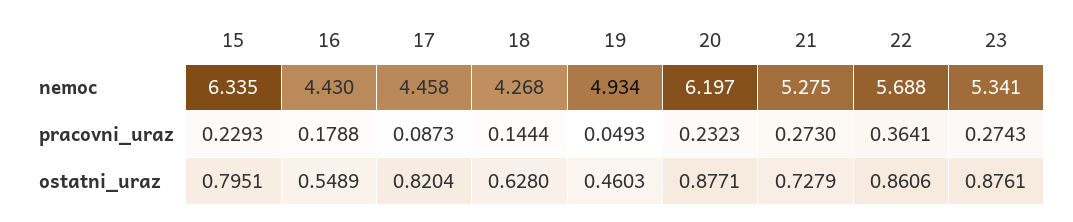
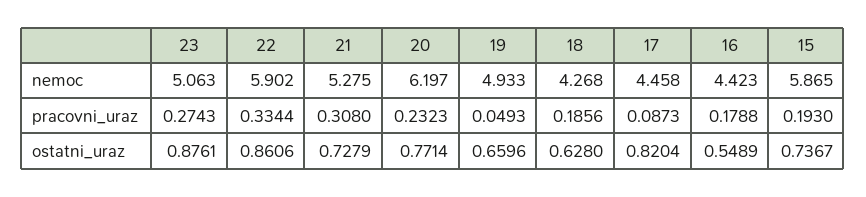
15, nemoc: 6.335 -> 5.865
16, nemoc: 4.43 -> 4.423
19, nemoc: 4.934 -> 4.933
22, nemoc: 5.688 -> 5.902
23, nemoc: 5.341 -> 5.063
15, pracovni_uraz: 0.2293 -> 0.193
18, pracovni_uraz: 0.1444 -> 0.1856
21, pracovni_uraz: 0.273 -> 0.308
22, pracovni_uraz: 0.3641 -> 0.3344
15, ostatni_uraz: 0.7951 -> 0.7367
19, ostatni_uraz: 0.4603 -> 0.6596
20, ostatni_uraz: 0.8771 -> 0.7714

